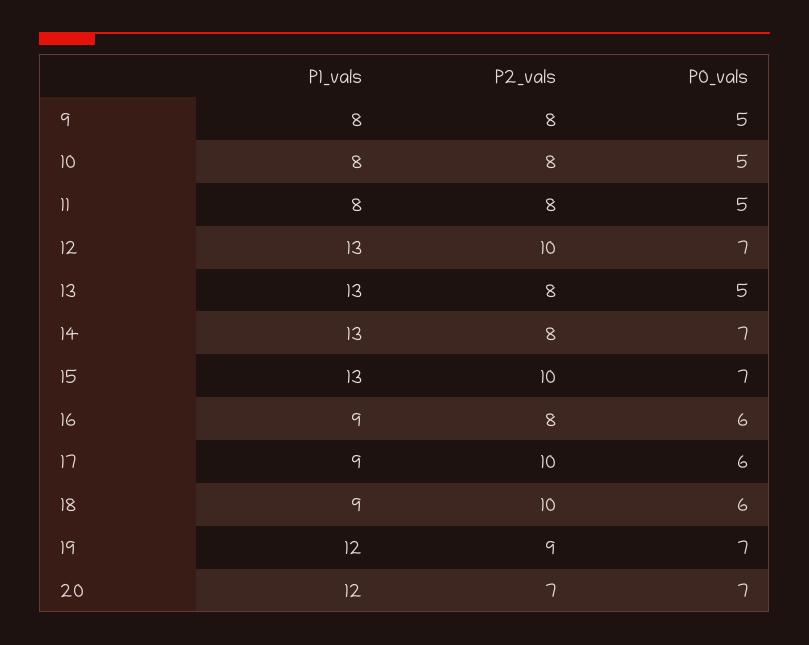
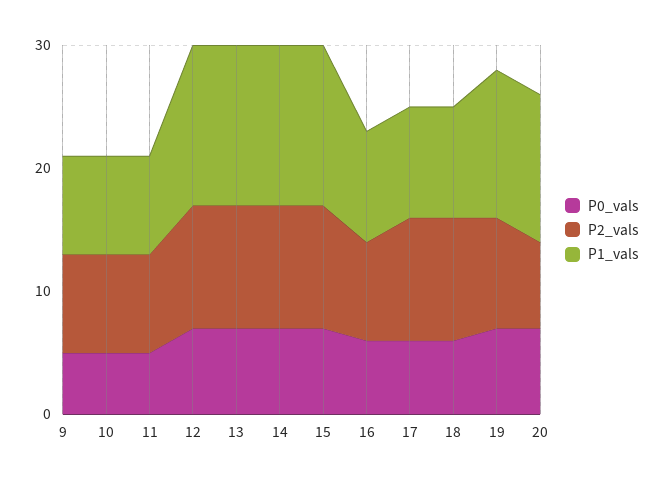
P2_vals, 13: 8 -> 10
P0_vals, 13: 5 -> 7
P2_vals, 14: 8 -> 10

